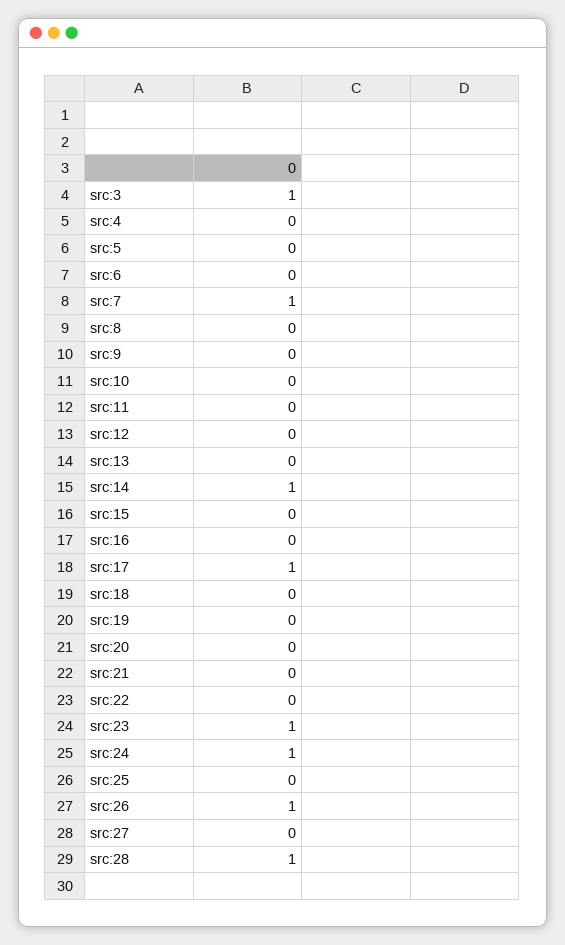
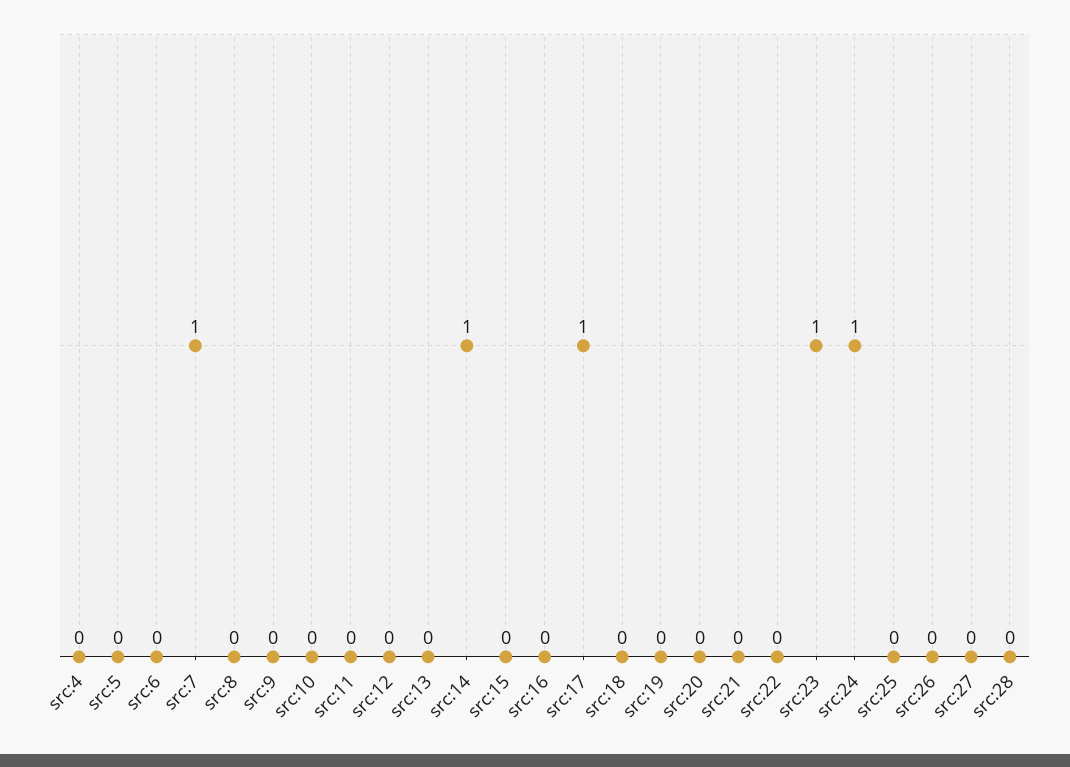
src:3: 1 -> none
src:26: 1 -> 0
src:28: 1 -> 0

